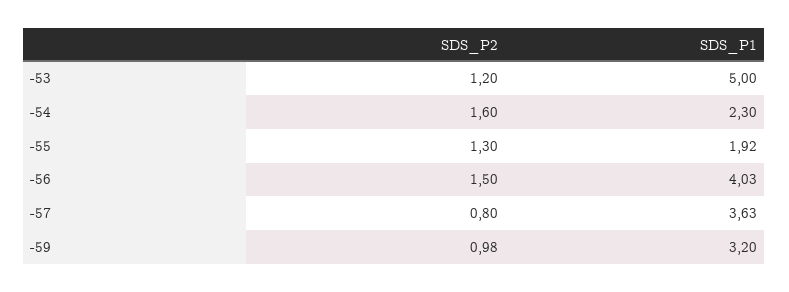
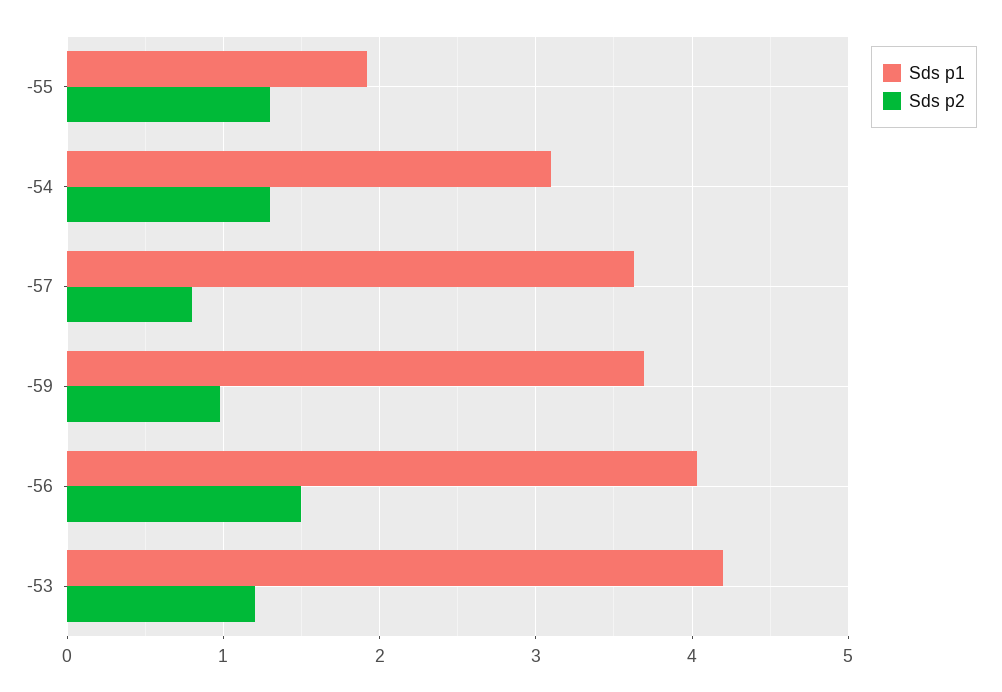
SDS_P1, -53: 5 -> 4.2
SDS_P2, -54: 1.6 -> 1.3
SDS_P1, -54: 2.3 -> 3.1
SDS_P1, -59: 3.2 -> 3.7

